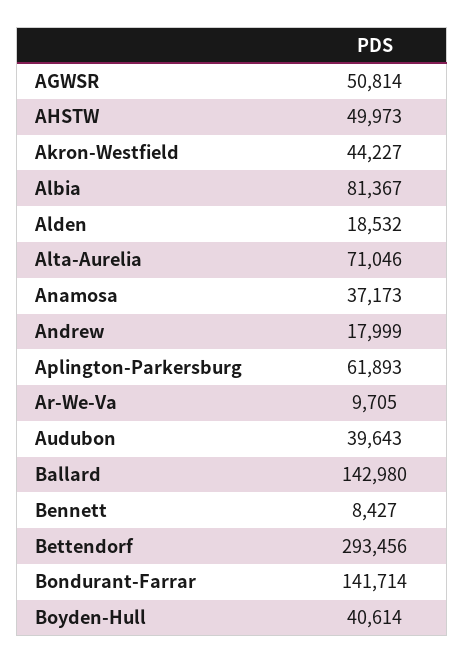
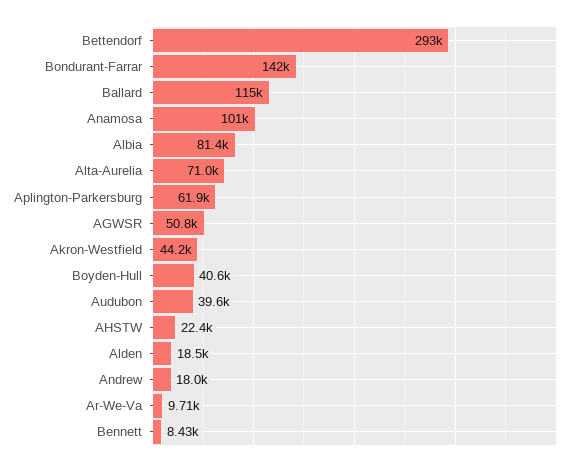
AHSTW: 49973 -> 22400
Anamosa: 37173 -> 101000
Ballard: 142980 -> 115000

